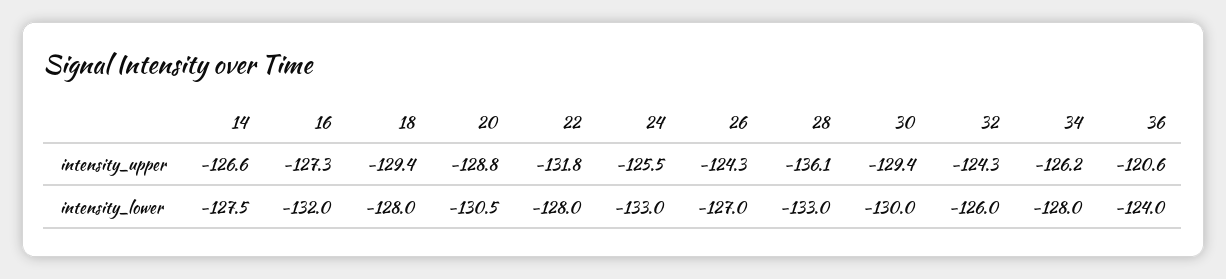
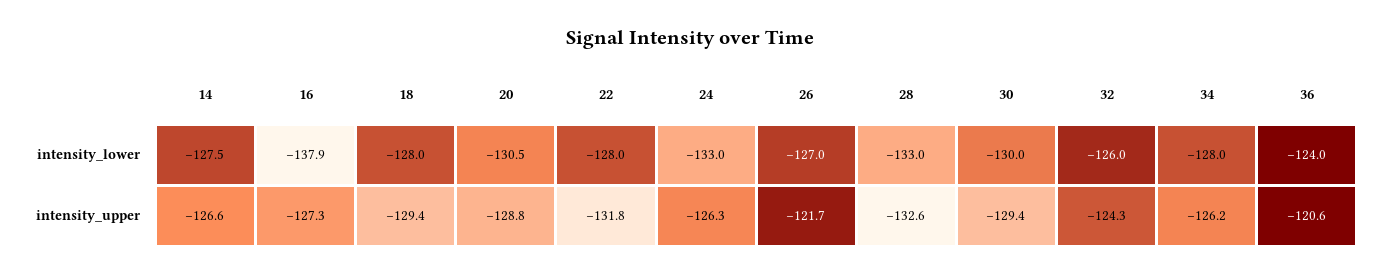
24, intensity_upper: -125.5 -> -126.3
26, intensity_upper: -124.3 -> -121.7
28, intensity_upper: -136.1 -> -132.6
16, intensity_lower: -132 -> -137.9

